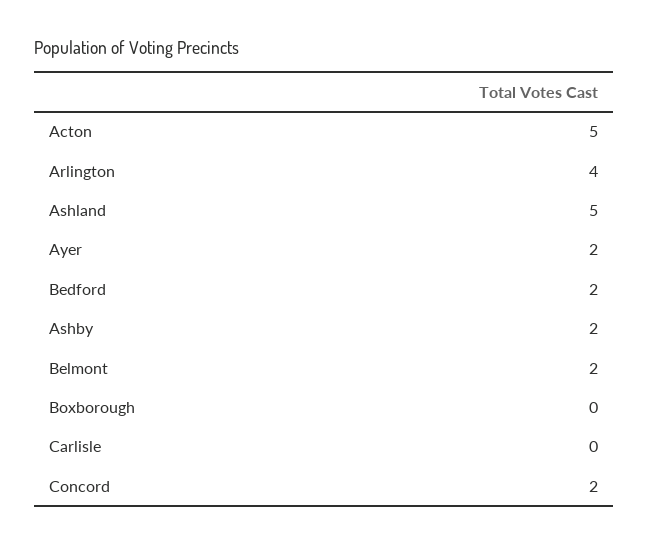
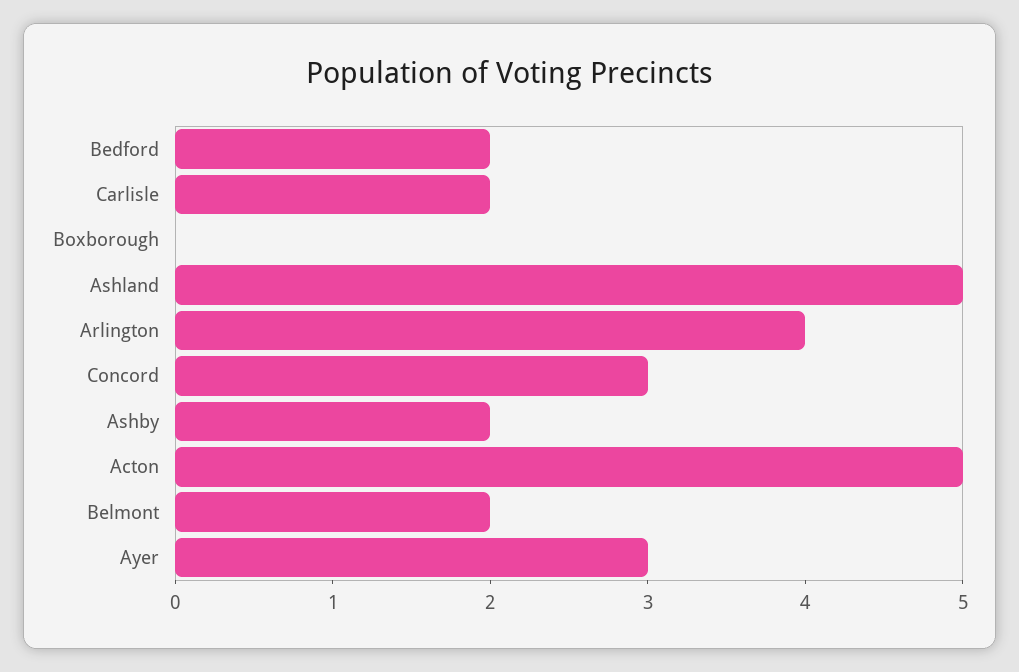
Ayer: 2 -> 3
Carlisle: 0 -> 2
Concord: 2 -> 3

